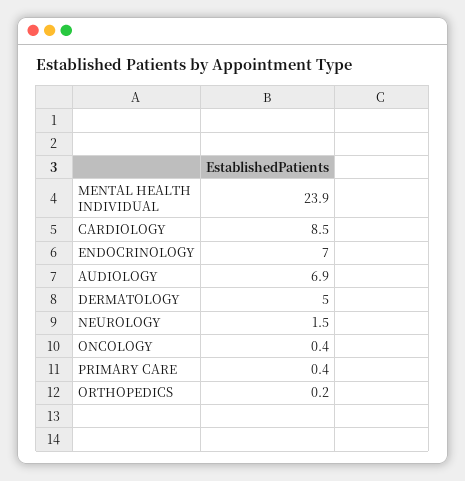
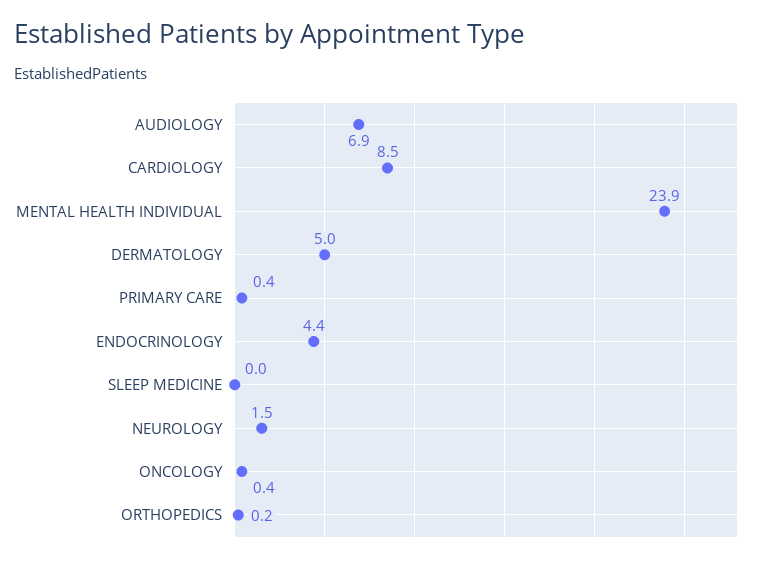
ENDOCRINOLOGY: 7 -> 4.4
SLEEP MEDICINE: none -> 0

